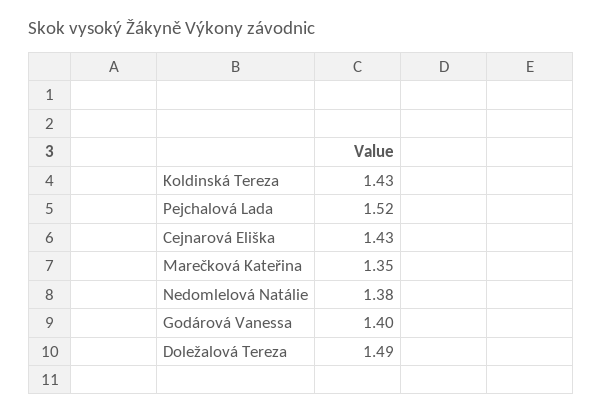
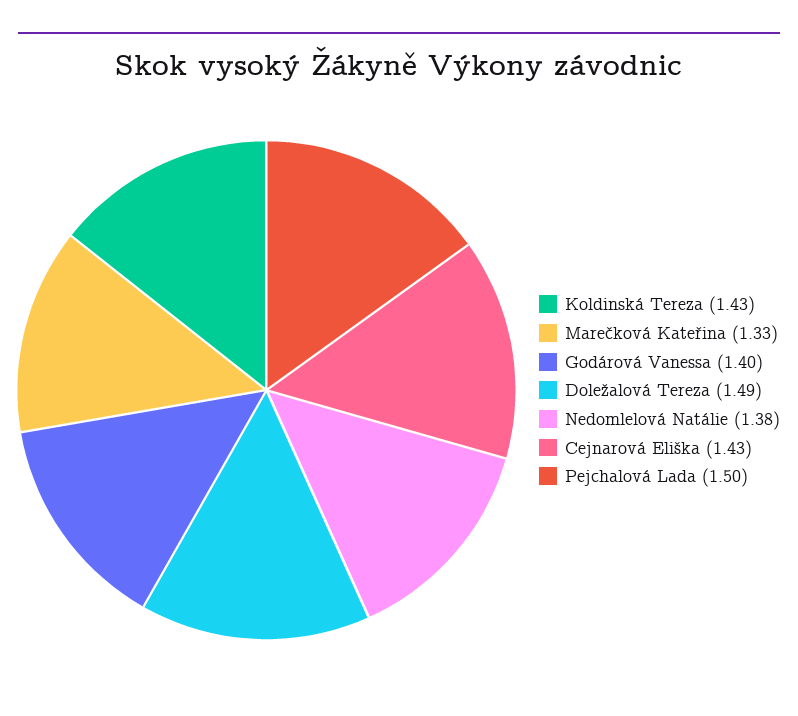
Pejchalová Lada: 1.52 -> 1.5
Marečková Kateřina: 1.35 -> 1.33

